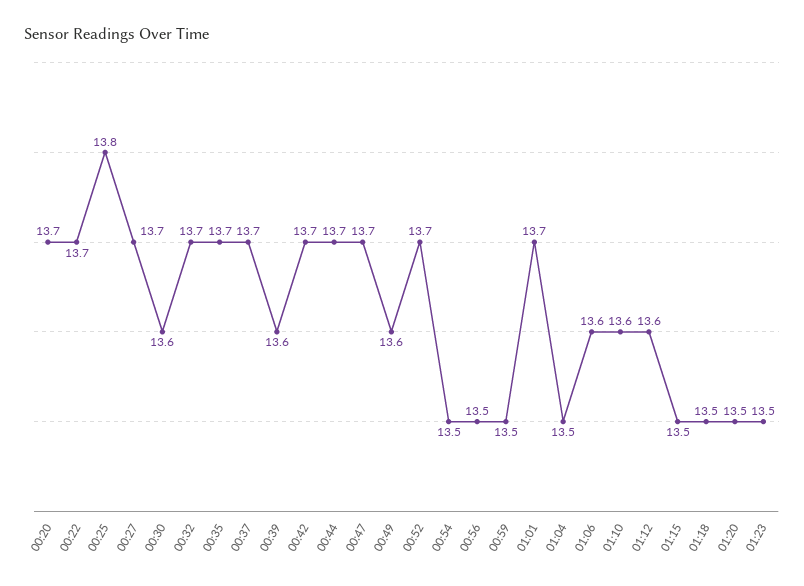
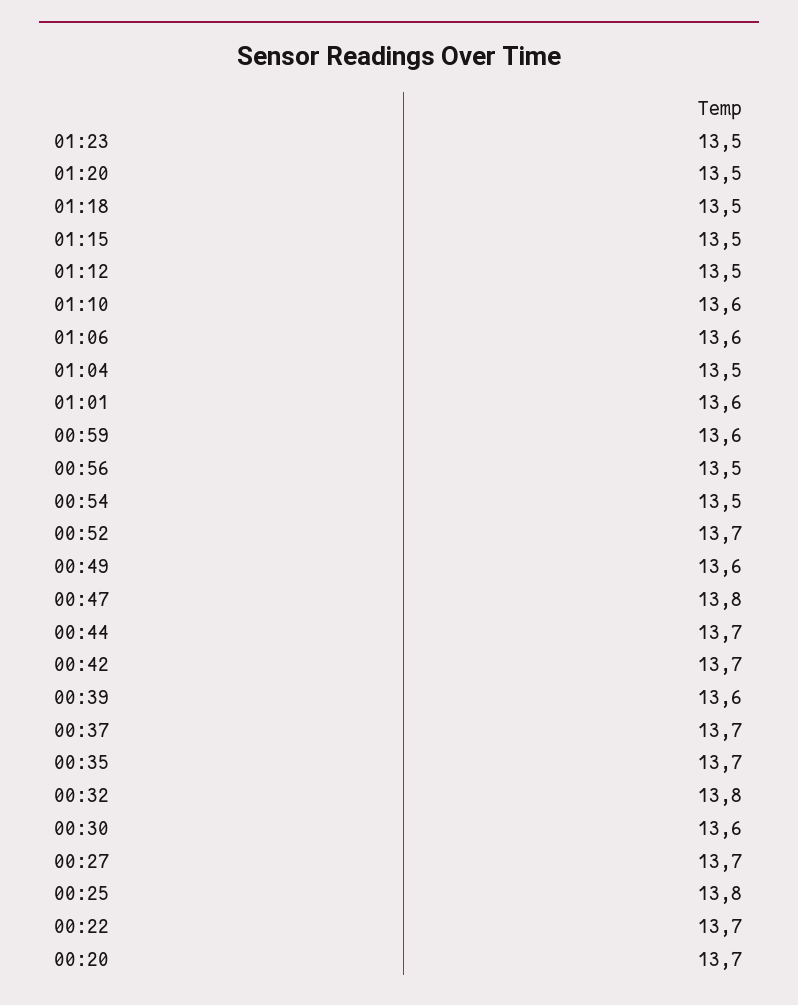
00:32: 13.7 -> 13.8
00:47: 13.7 -> 13.8
00:59: 13.5 -> 13.6
01:01: 13.7 -> 13.6
01:12: 13.6 -> 13.5

